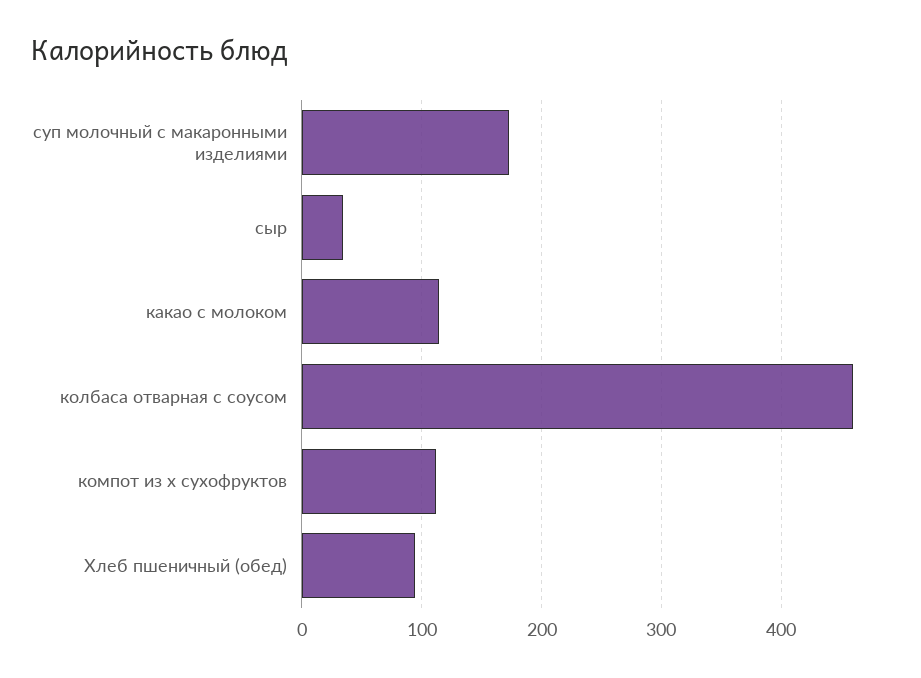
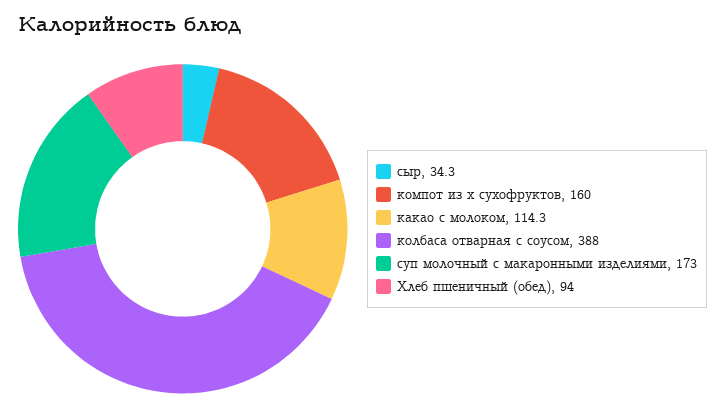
колбаса отварная с соусом: 460 -> 388
компот из х сухофруктов: 110 -> 160

